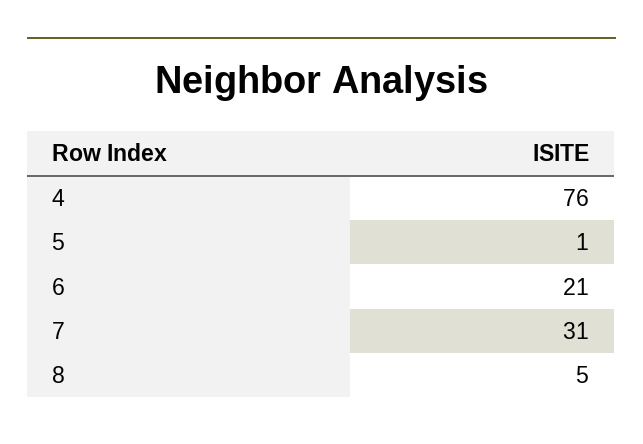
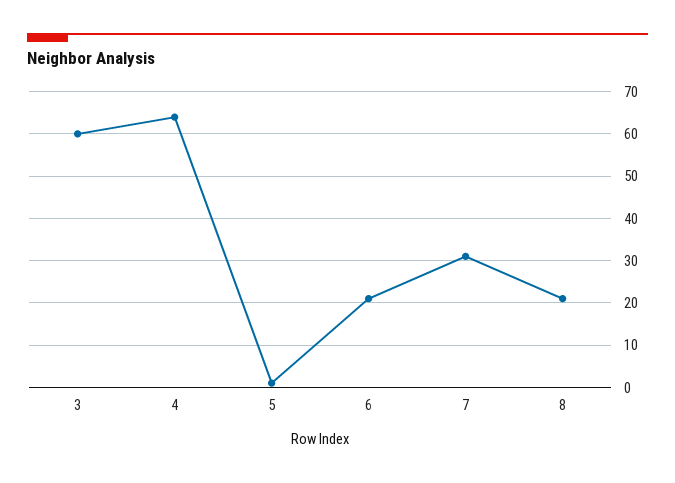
4: 76 -> 65
8: 5 -> 20
3: none -> 60

